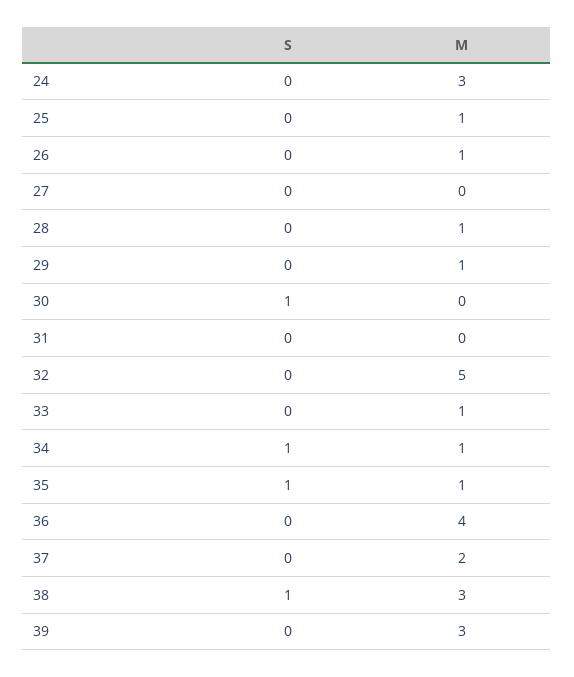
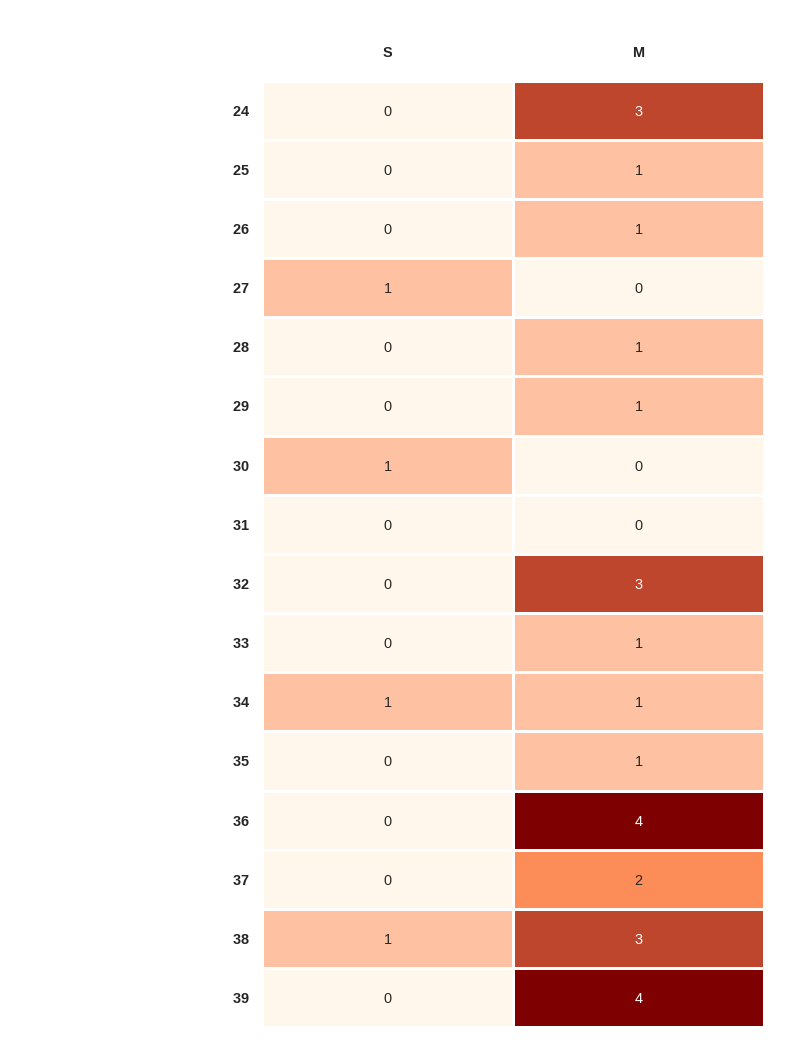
S, 27: 0 -> 1
M, 32: 5 -> 3
S, 35: 1 -> 0
M, 39: 3 -> 4

